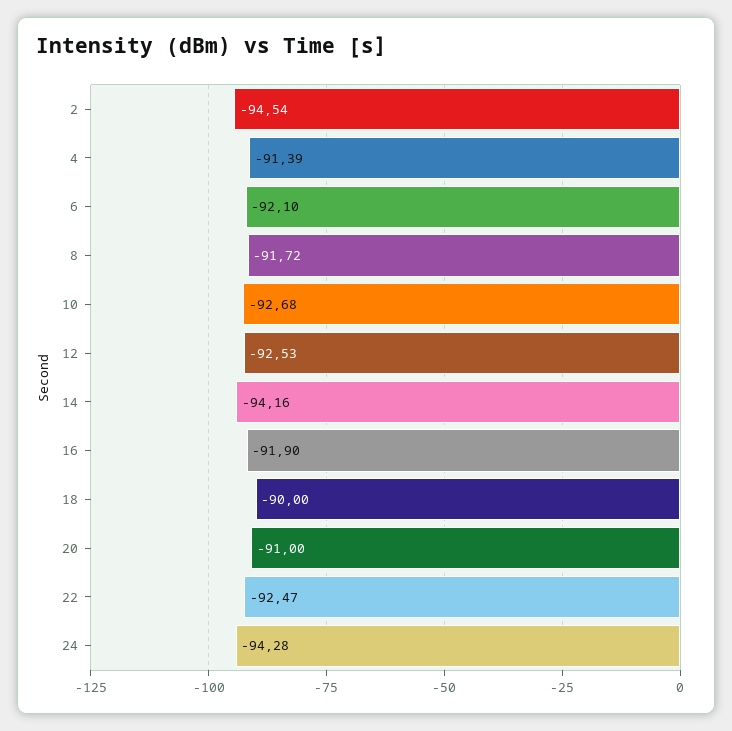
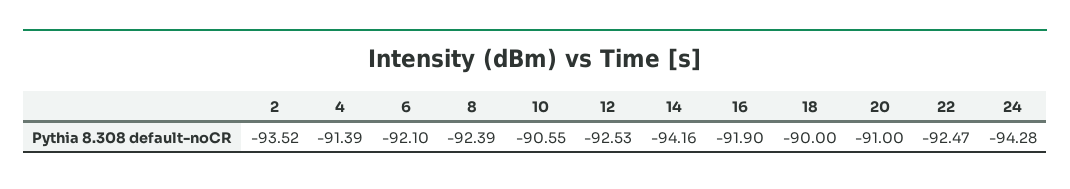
2: -94.54 -> -93.52
8: -91.72 -> -92.39
10: -92.68 -> -90.55

